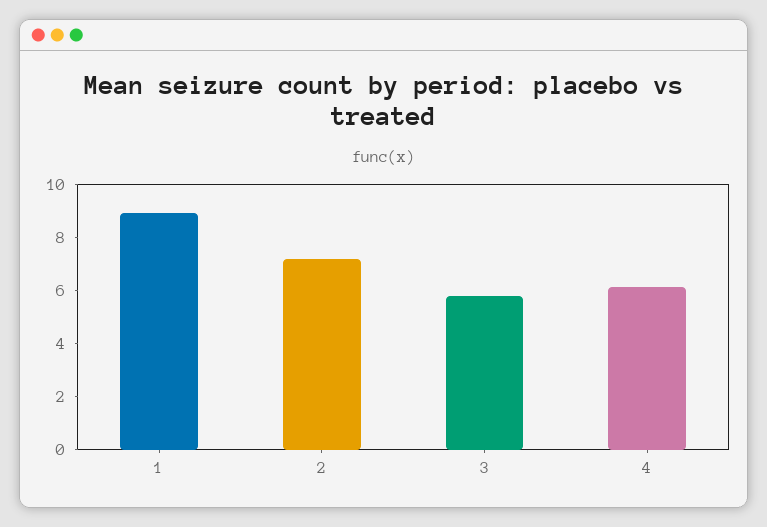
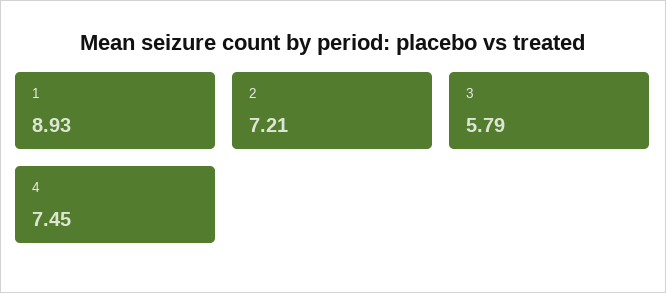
4: 6 -> 7.45

